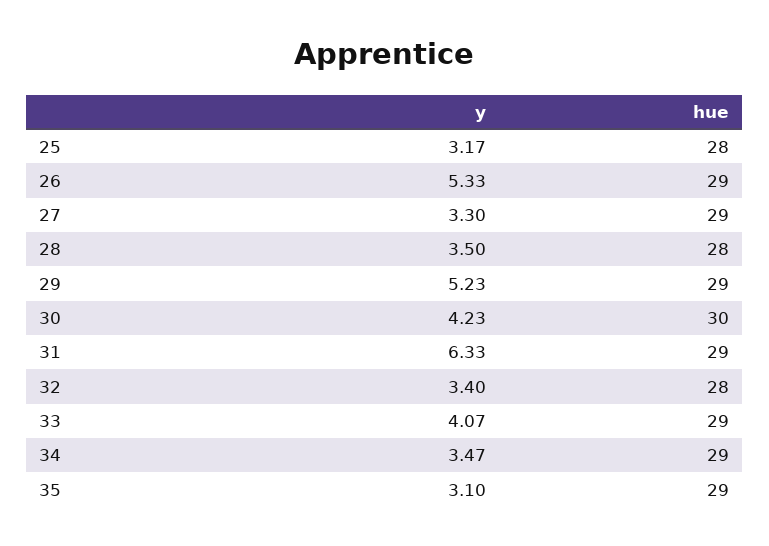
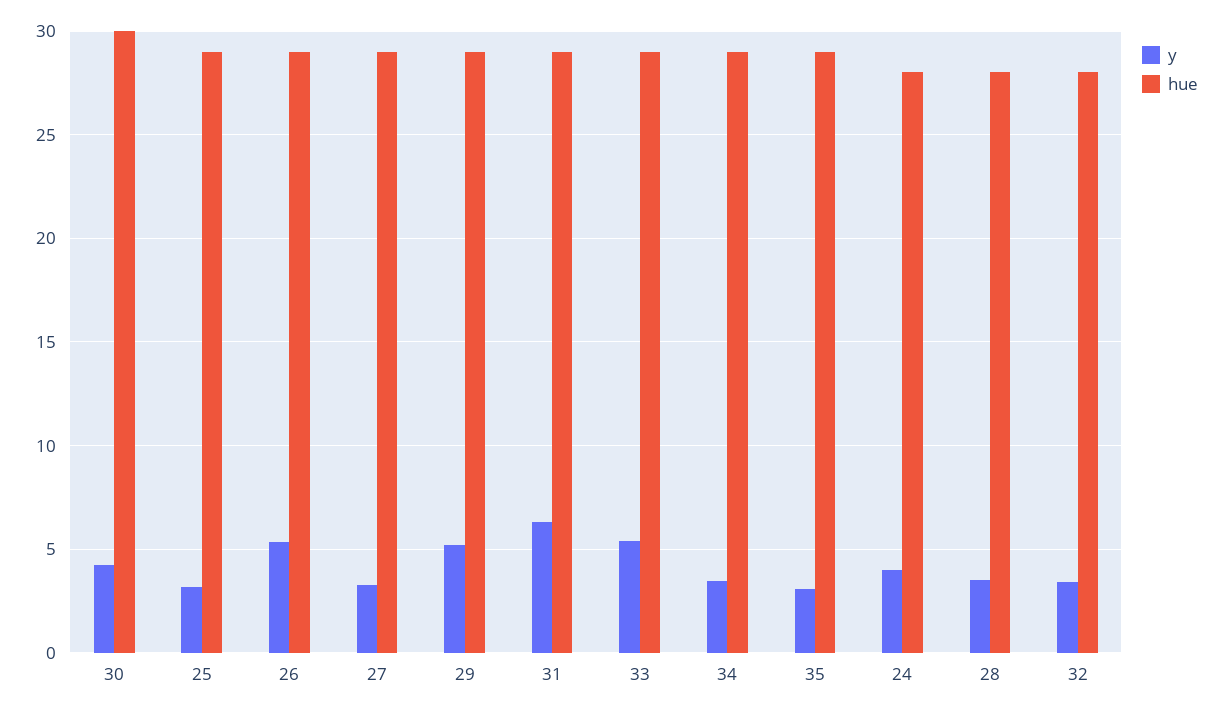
hue, 25: 28 -> 29
y, 33: 4.07 -> 5.5
y, 24: none -> 4
hue, 24: none -> 28

